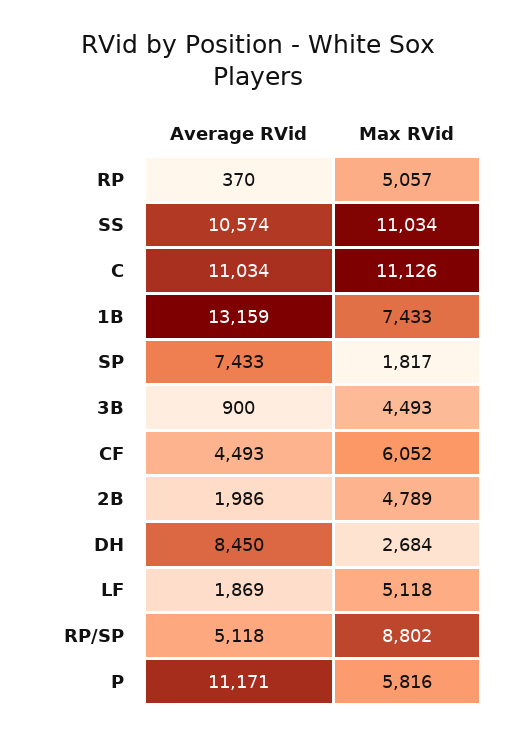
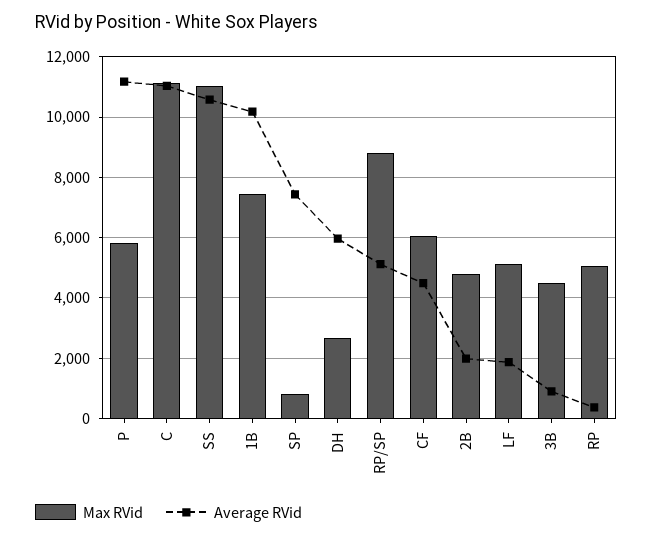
Average RVid, 1B: 13159 -> 10200
Max RVid, SP: 1817 -> 800
Average RVid, DH: 8450 -> 6000

